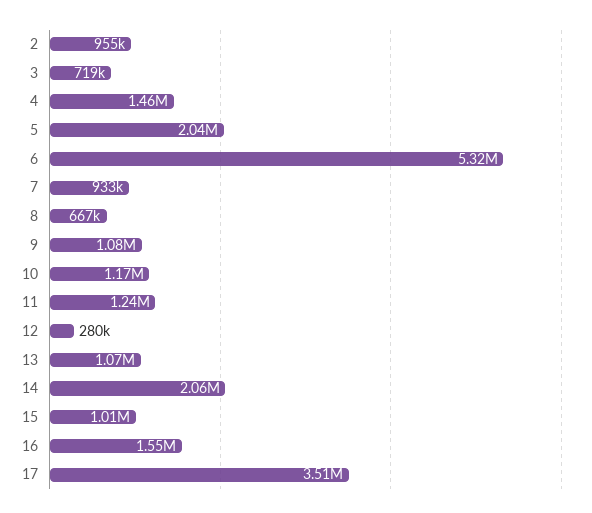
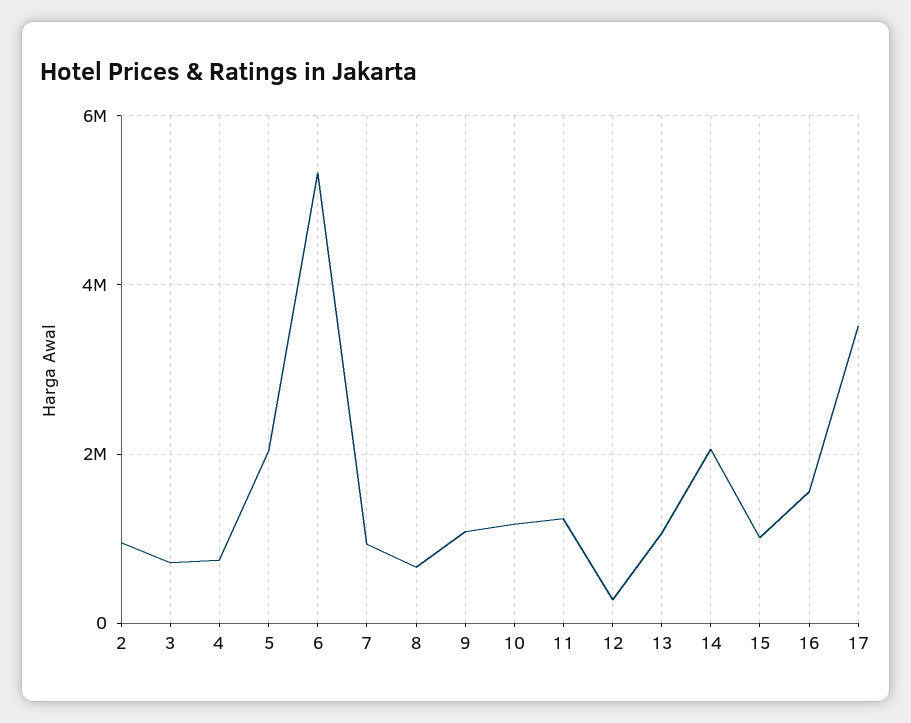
4: 1460000 -> 800000

